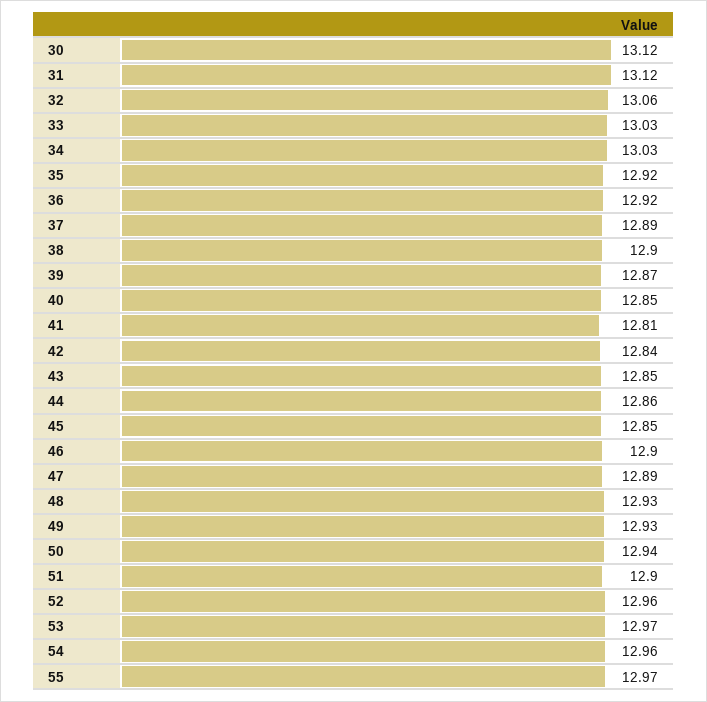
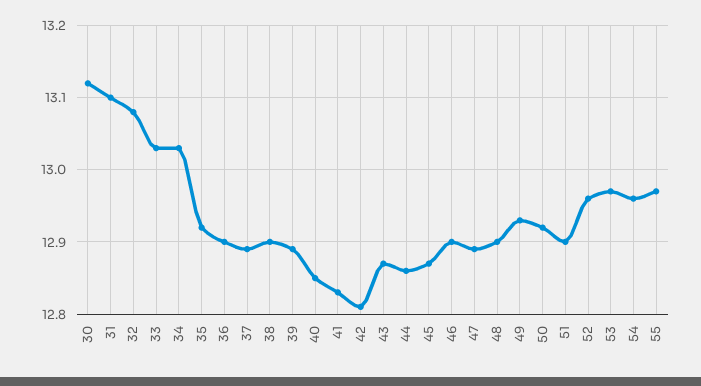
31: 13.12 -> 13.1
32: 13.06 -> 13.08
36: 12.92 -> 12.9
39: 12.87 -> 12.89
41: 12.81 -> 12.83
42: 12.84 -> 12.81
43: 12.85 -> 12.87
45: 12.85 -> 12.87
48: 12.93 -> 12.9
50: 12.94 -> 12.92

